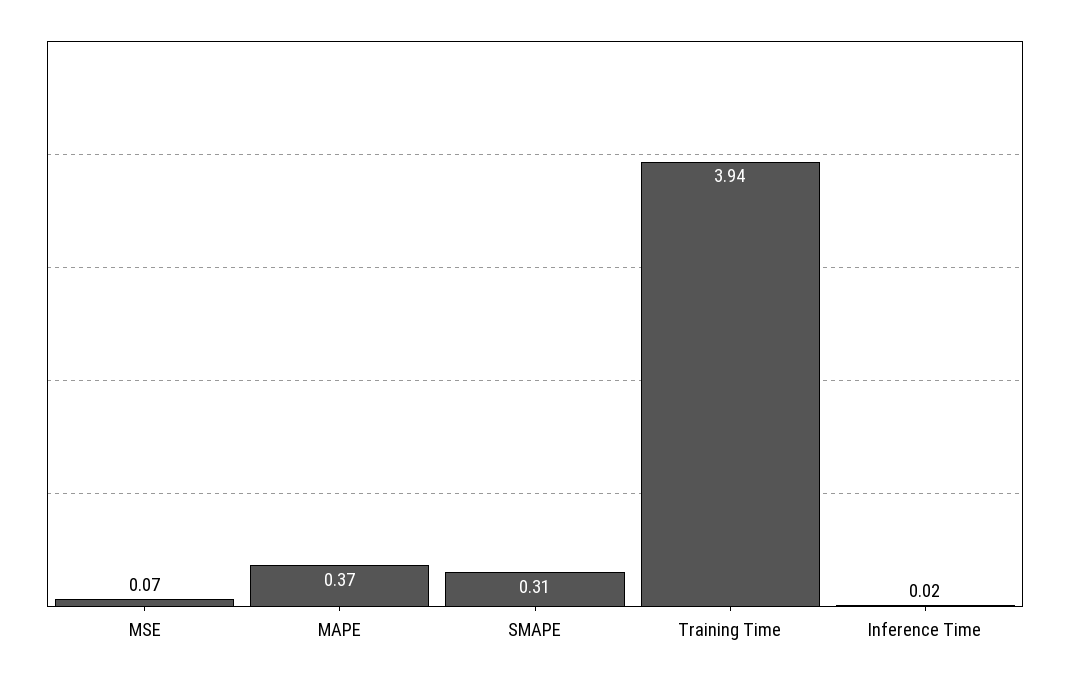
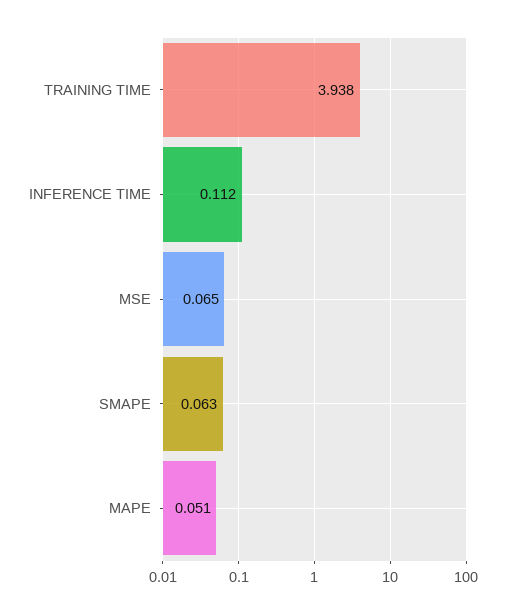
MAPE: 0.37 -> 0.051
SMAPE: 0.31 -> 0.063
Inference Time: 0.02 -> 0.112

